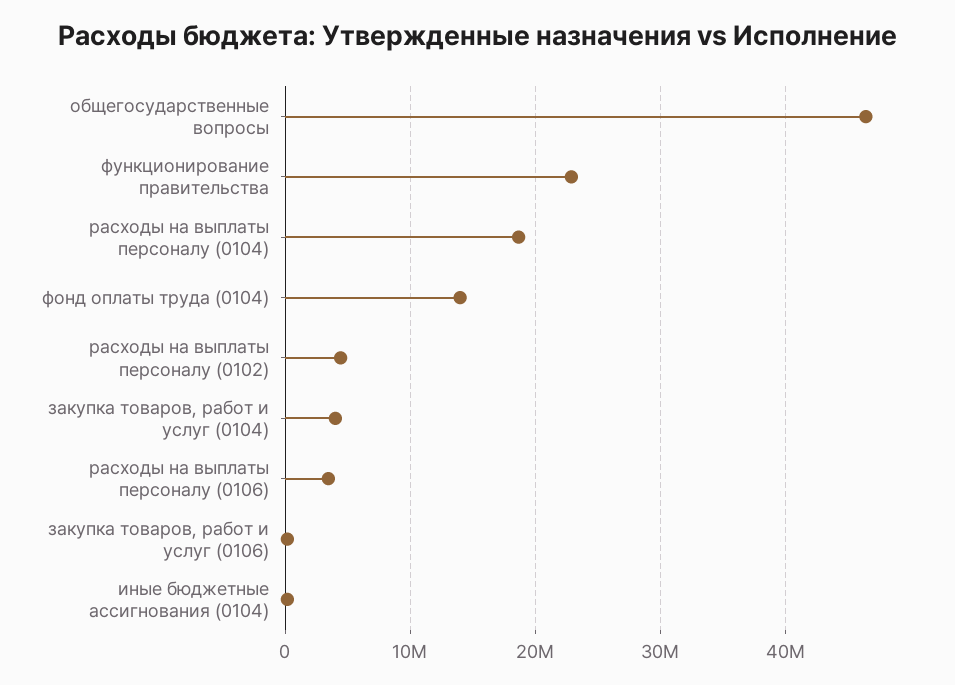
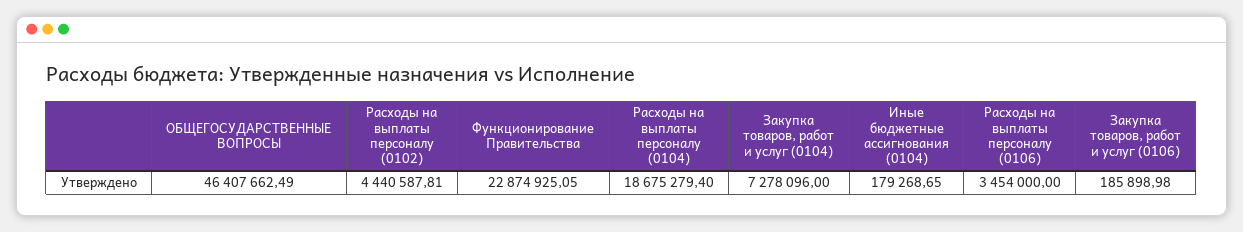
фонд оплаты труда (0104): 14000000 -> none
закупка товаров, работ и услуг (0104): 4000000 -> 7278096

